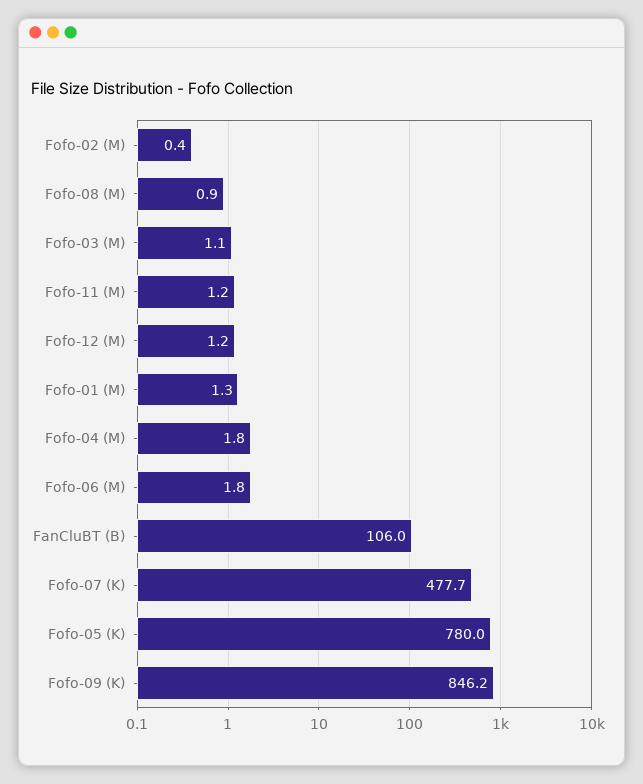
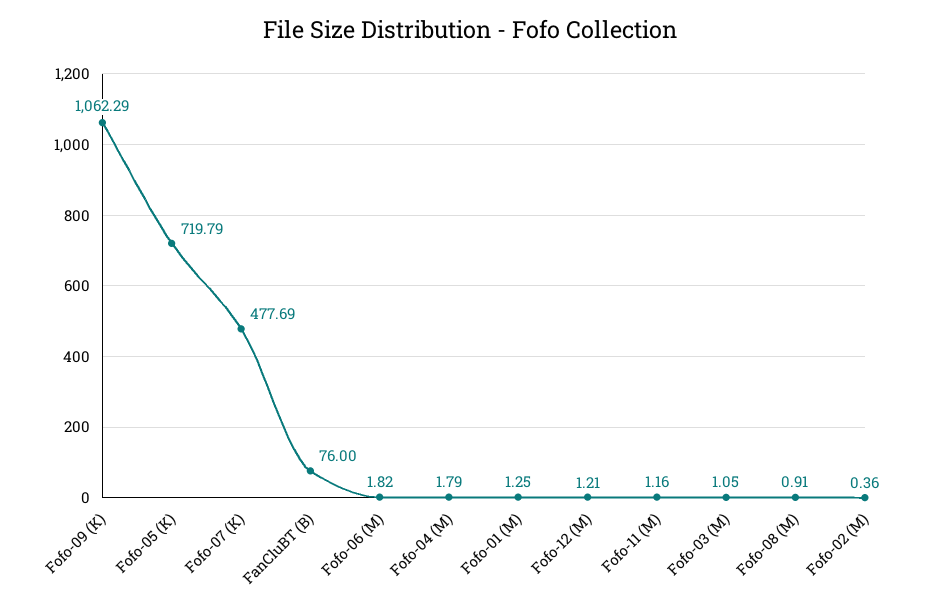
FanCluBT (B): 106 -> 76
Fofo-05 (K): 780 -> 719.79
Fofo-09 (K): 846.2 -> 1062.29

